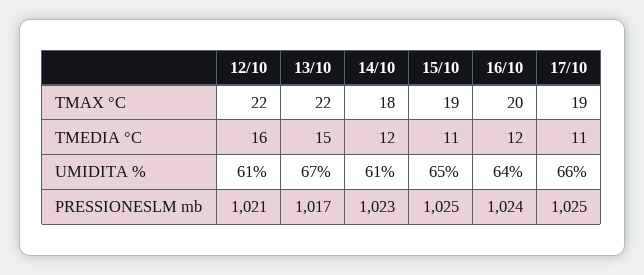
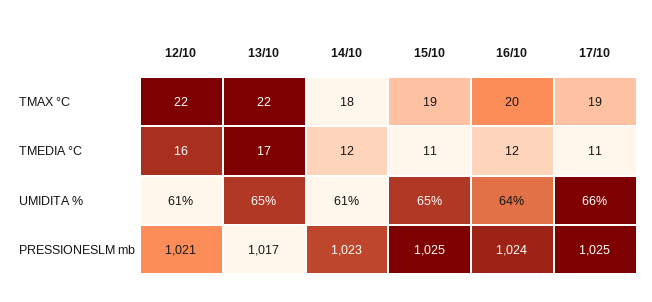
13/10, TMEDIA °C: 15 -> 17
13/10, UMIDITA %: 67 -> 65

